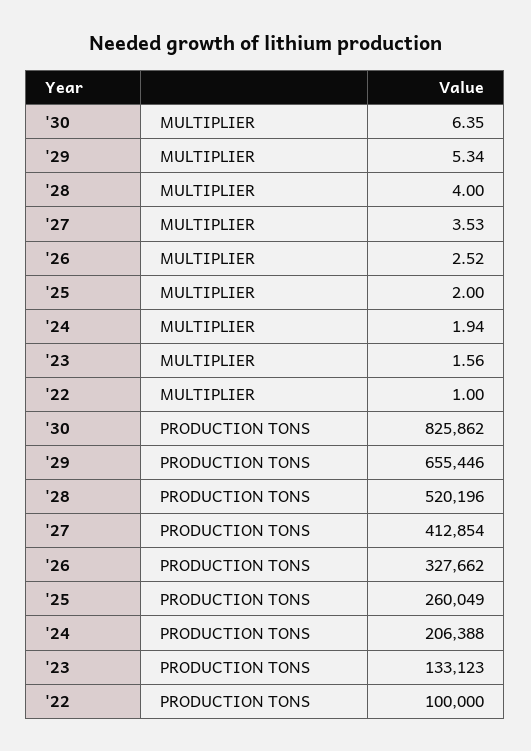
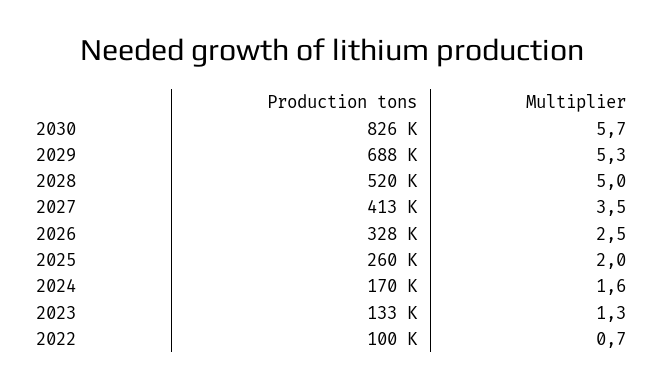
'30, MULTIPLIER: 6.35 -> 5.7
'28, MULTIPLIER: 4 -> 5
'24, MULTIPLIER: 1.94 -> 1.6
'23, MULTIPLIER: 1.56 -> 1.3
'22, MULTIPLIER: 1 -> 0.7
'29, PRODUCTION TONS: 655446 -> 688000
'24, PRODUCTION TONS: 206388 -> 170000

